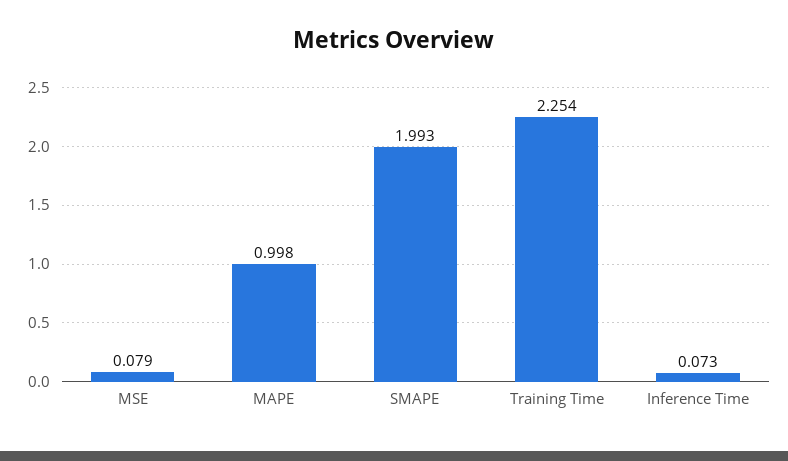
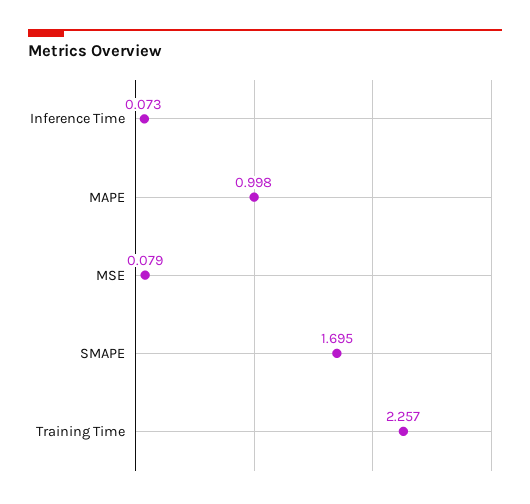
SMAPE: 1.993 -> 1.695
Training Time: 2.254 -> 2.257

